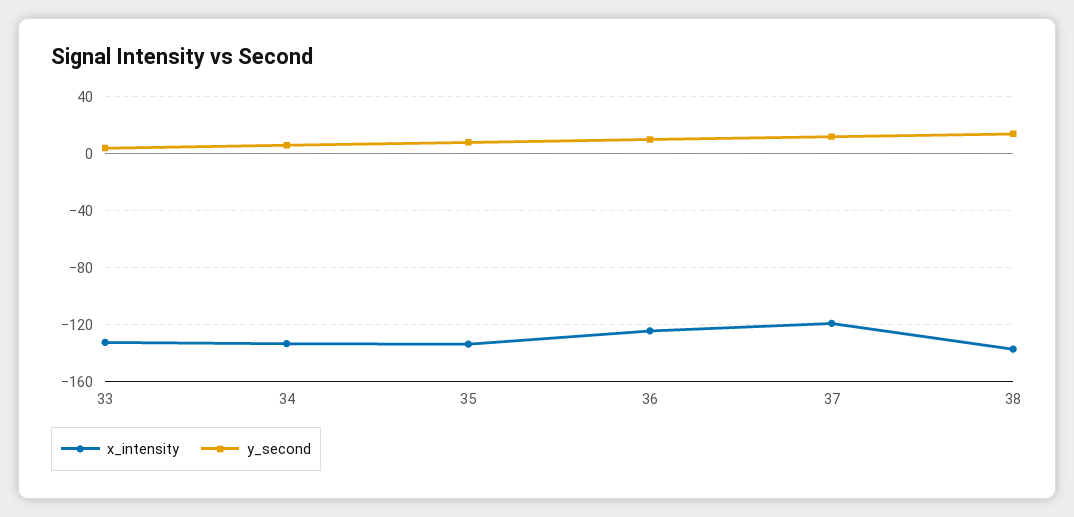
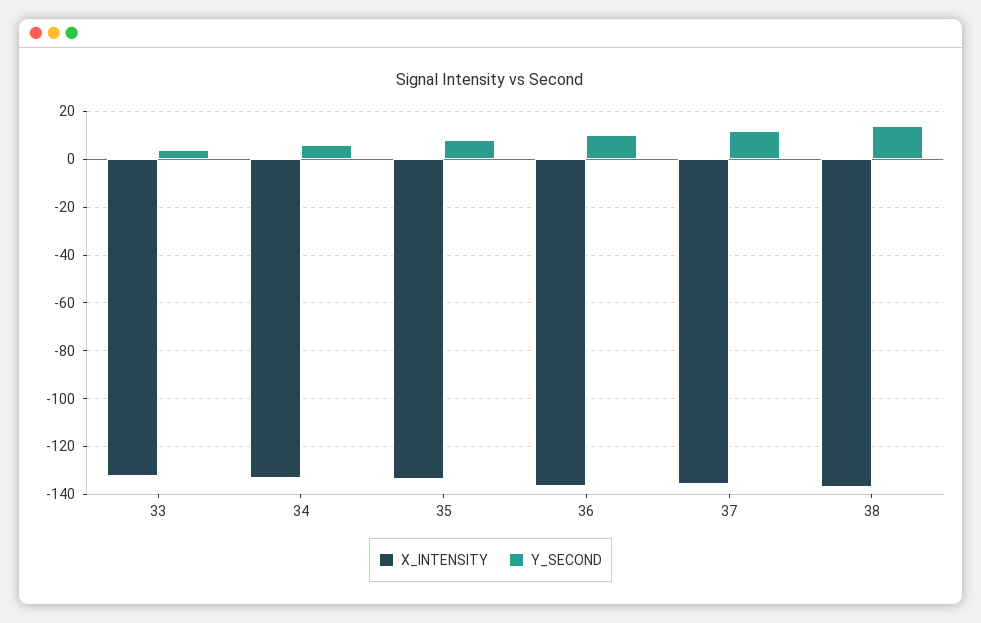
x_intensity, 36: -125 -> -135
x_intensity, 37: -120 -> -135

